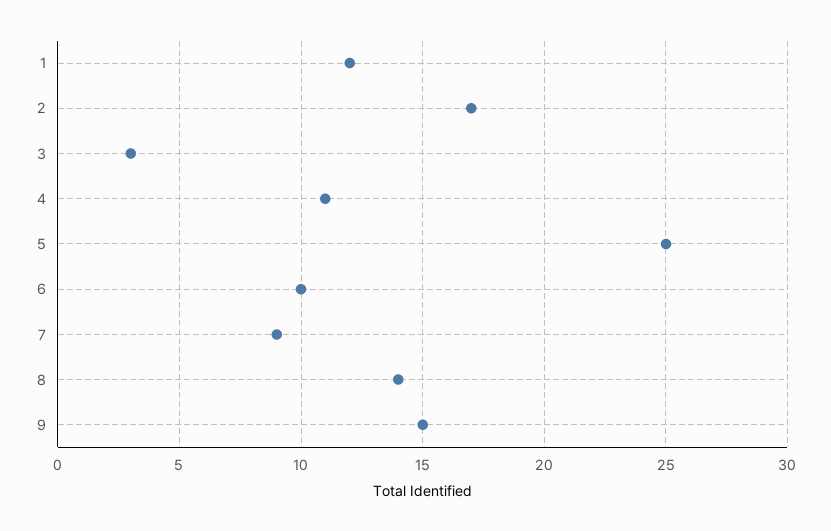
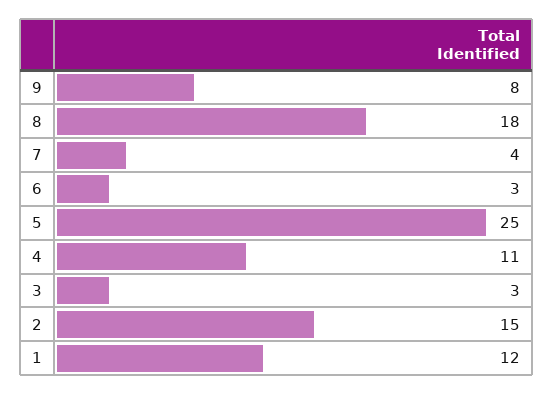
2: 17 -> 15
6: 10 -> 3
7: 9 -> 4
8: 14 -> 18
9: 15 -> 8

